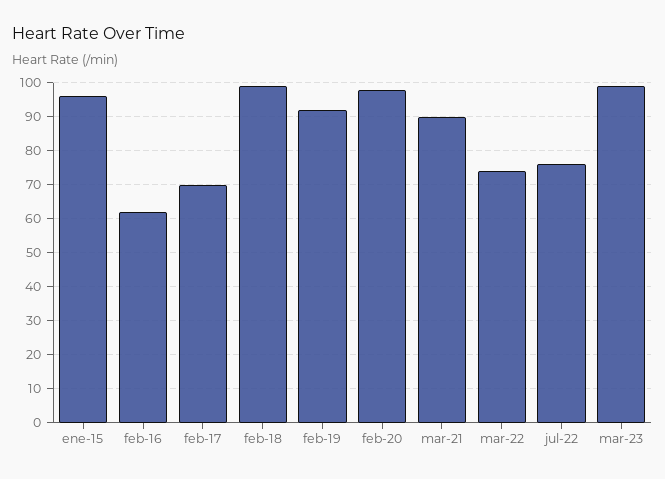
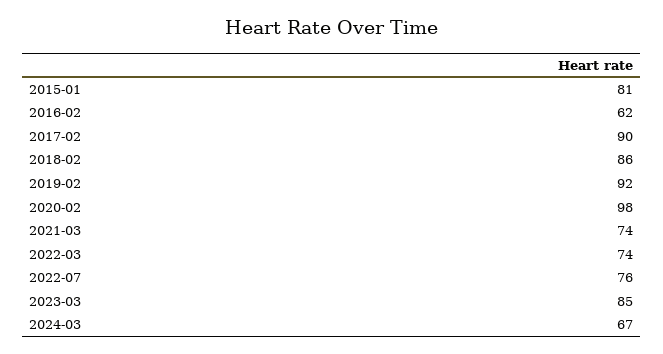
ene-15: 95 -> 81
feb-17: 70 -> 90
feb-18: 100 -> 86
mar-21: 90 -> 74
mar-23: 100 -> 85
2024-03: none -> 67

